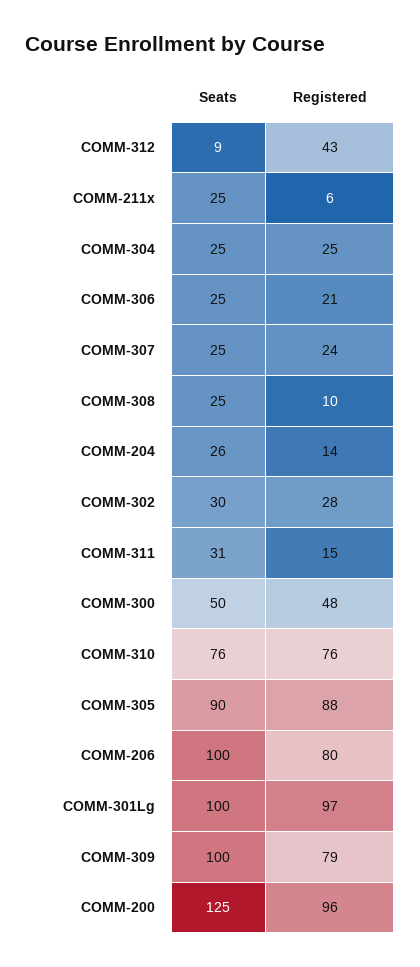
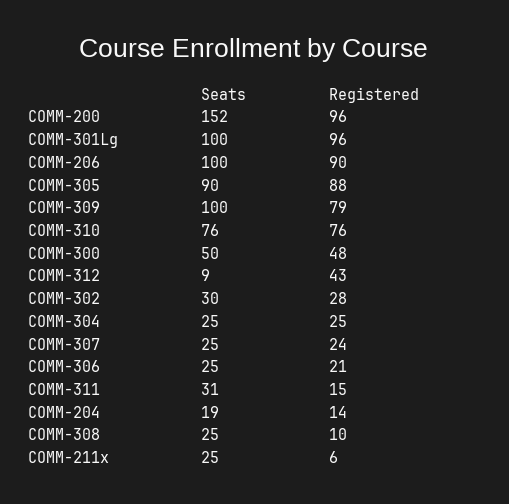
Seats, COMM-204: 26 -> 19
Registered, COMM-206: 80 -> 90
Registered, COMM-301Lg: 97 -> 96
Seats, COMM-200: 125 -> 152

